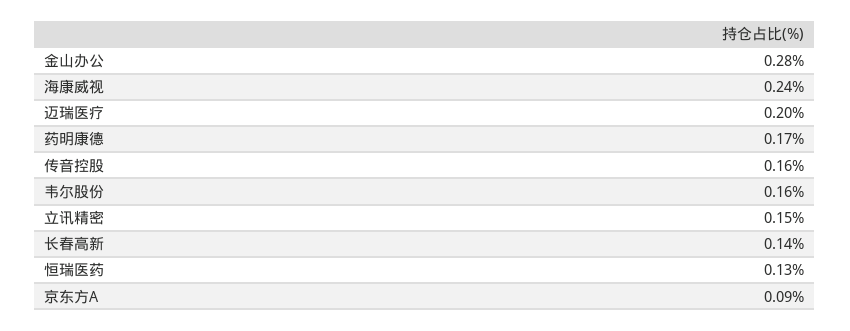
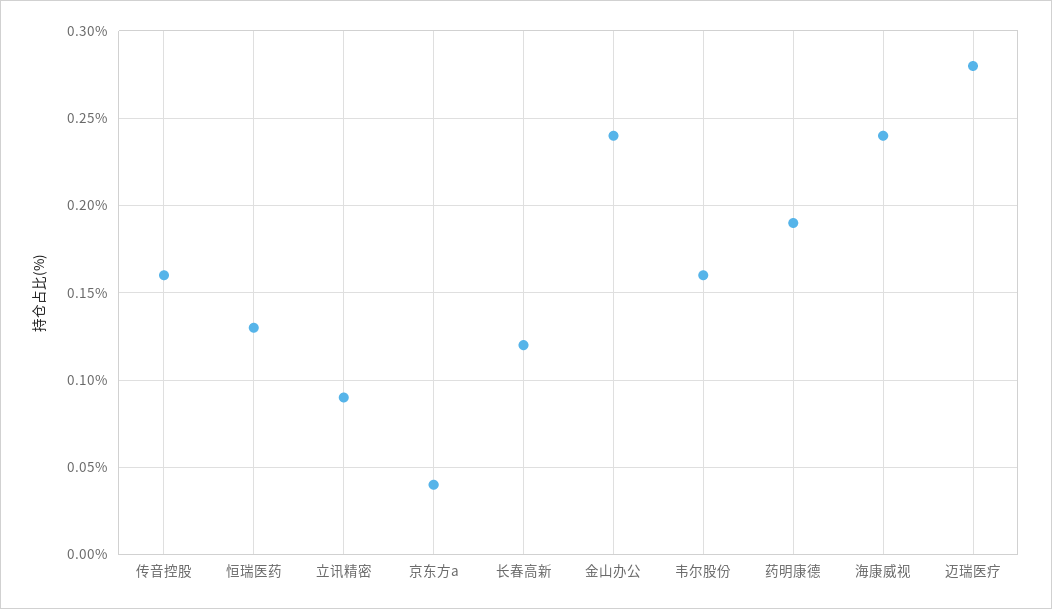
金山办公: 0.28 -> 0.24
迈瑞医疗: 0.2 -> 0.28
药明康德: 0.17 -> 0.19
立讯精密: 0.15 -> 0.09
长春高新: 0.14 -> 0.12
京东方A: 0.09 -> 0.04

